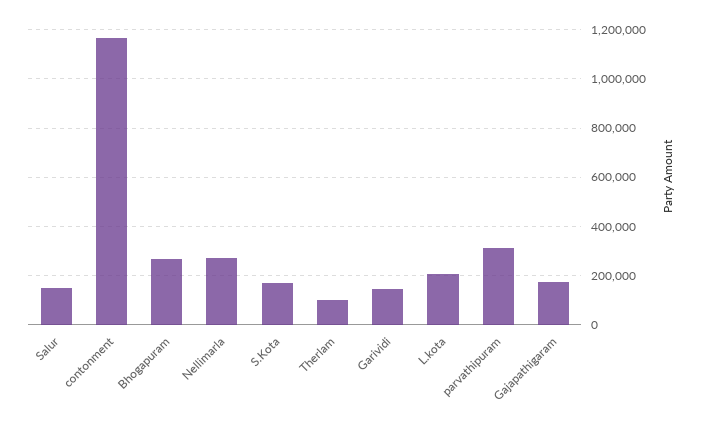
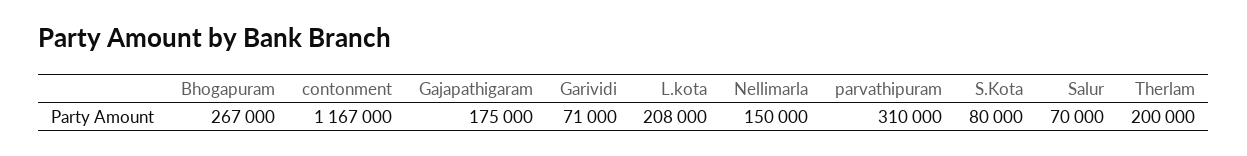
Salur: 150000 -> 70000
Nellimarla: 275000 -> 150000
S.Kota: 175000 -> 80000
Therlam: 100000 -> 200000
Garividi: 150000 -> 71000

